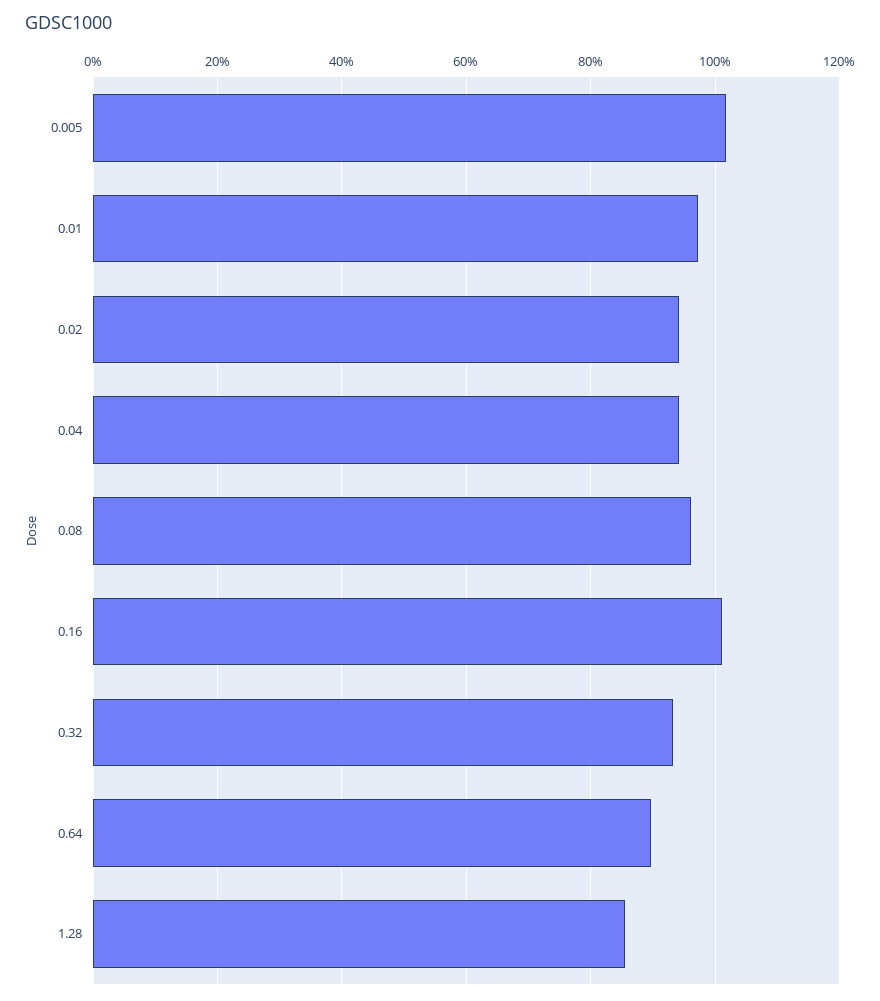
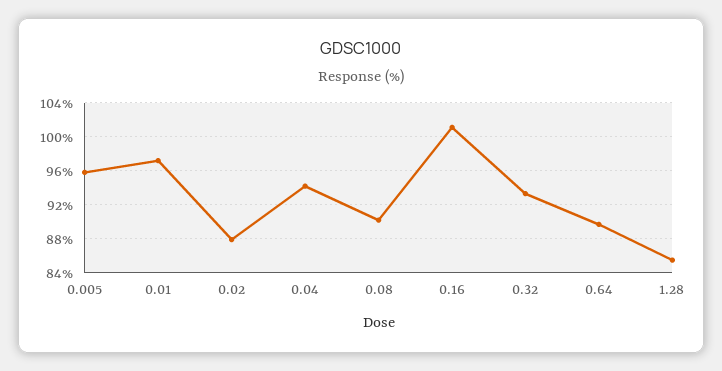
0.005: 102 -> 96
0.02: 94 -> 88
0.08: 96 -> 90

